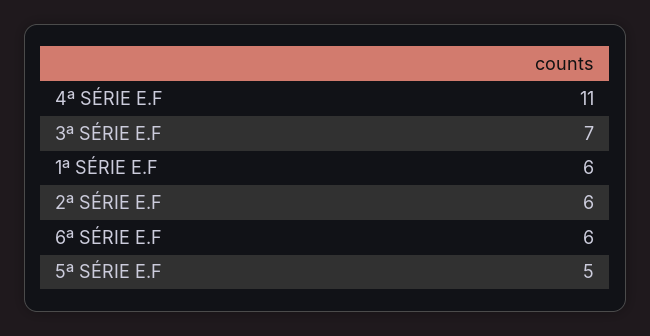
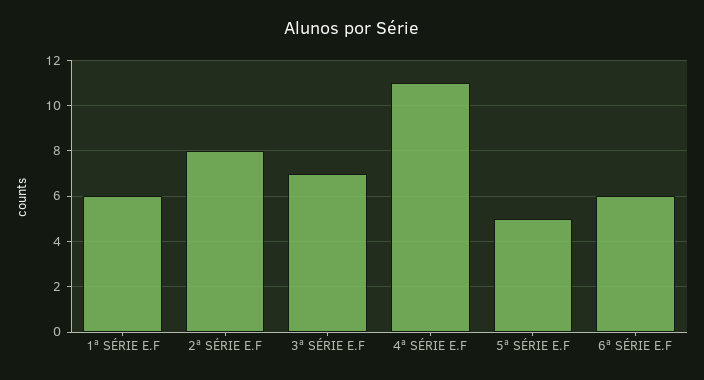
2ª SÉRIE E.F: 6 -> 8

